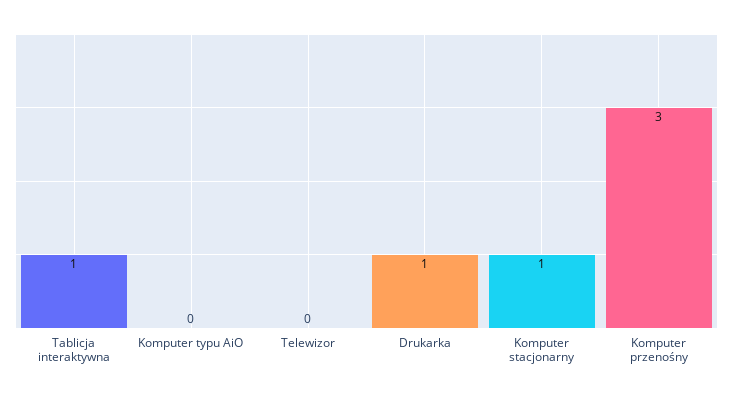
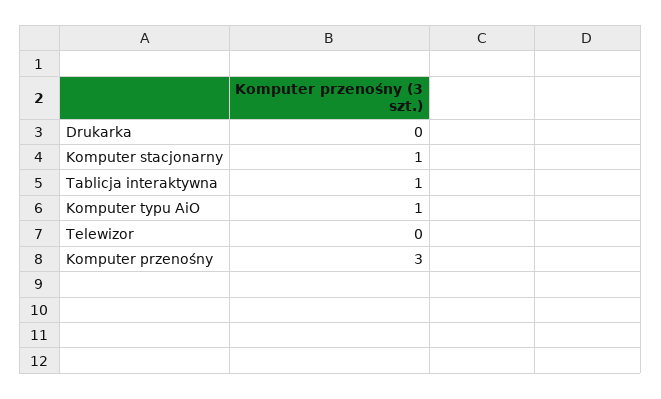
Komputer typu AiO: 0 -> 1
Drukarka: 1 -> 0

